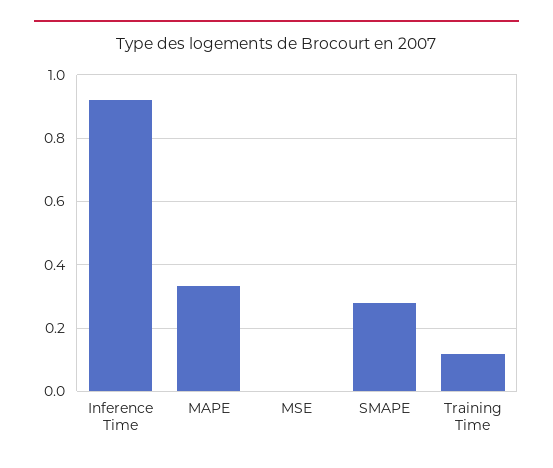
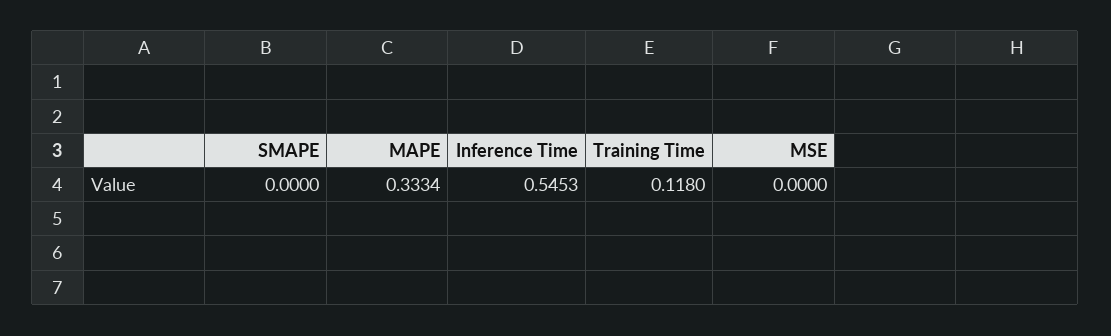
Inference Time: 0.92 -> 0.5453
SMAPE: 0.28 -> 0

